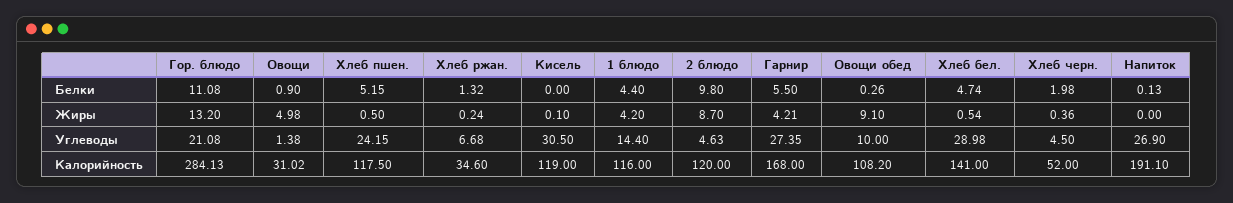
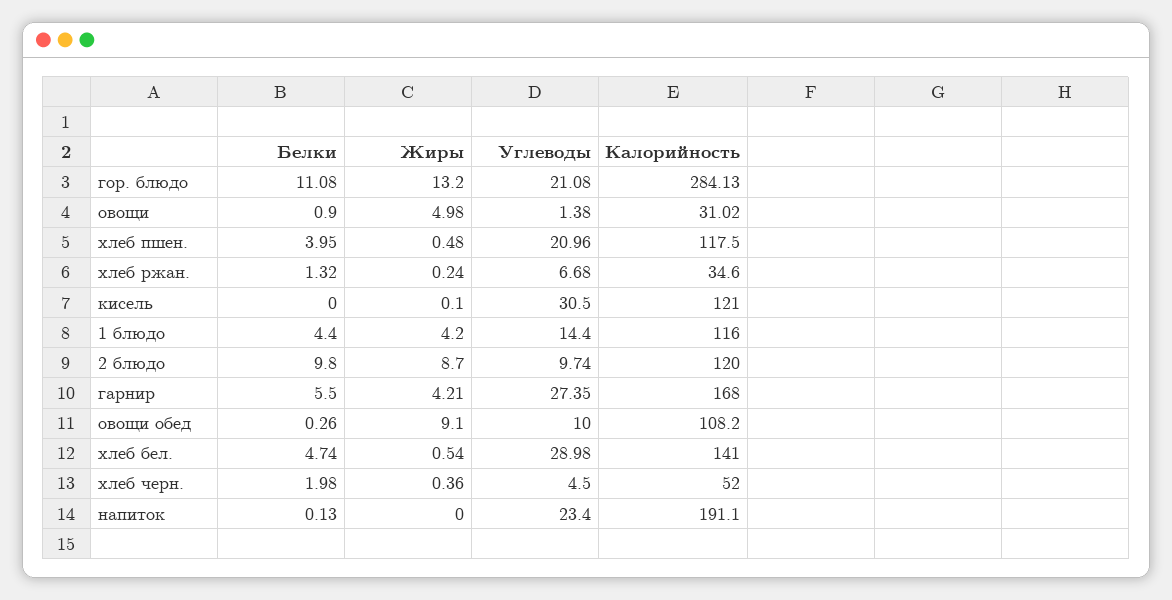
Хлеб пшен., Белки: 5.15 -> 3.95
Хлеб пшен., Жиры: 0.5 -> 0.48
Хлеб пшен., Углеводы: 24.15 -> 20.96
2 блюдо, Углеводы: 4.63 -> 9.74
Напиток, Углеводы: 26.9 -> 23.4
Кисель, Калорийность: 119 -> 121

